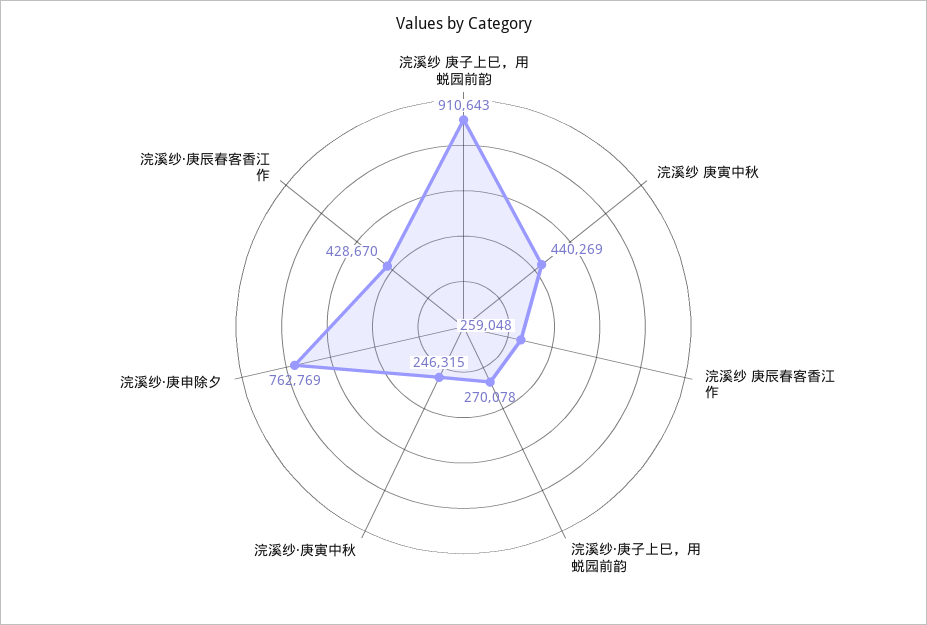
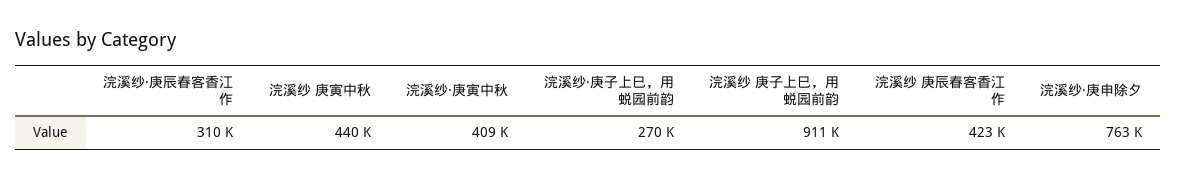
浣溪纱 庚辰春客香江作: 259048 -> 423000
浣溪纱·庚寅中秋: 246315 -> 409000
浣溪纱·庚辰春客香江作: 428670 -> 310000

